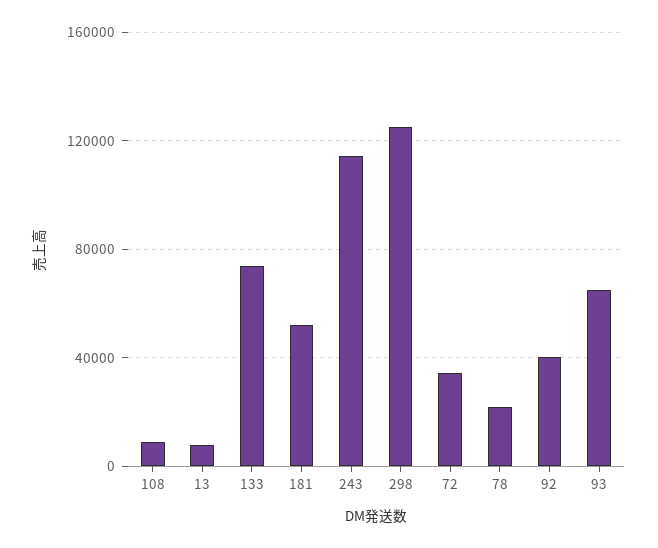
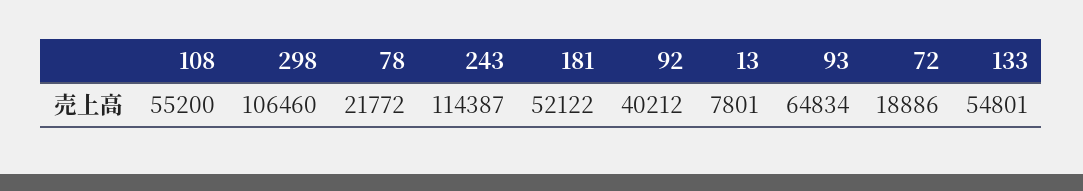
108: 10000 -> 55200
133: 75000 -> 54801
298: 125000 -> 106460
72: 35000 -> 18886

